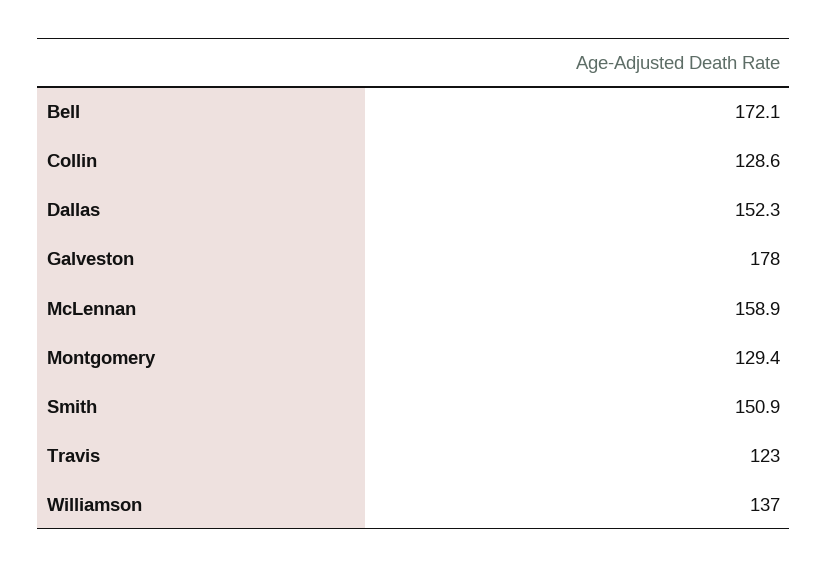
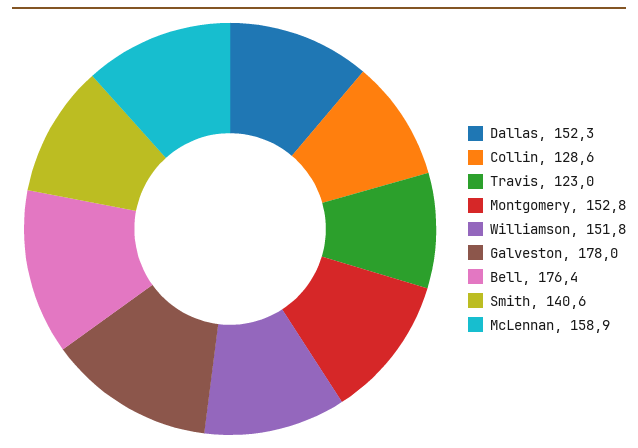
Bell: 172.1 -> 176.4
Montgomery: 129.4 -> 152.8
Smith: 150.9 -> 140.6
Williamson: 137 -> 151.8

